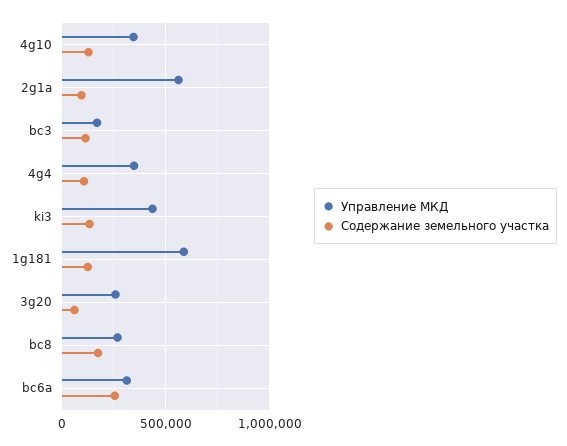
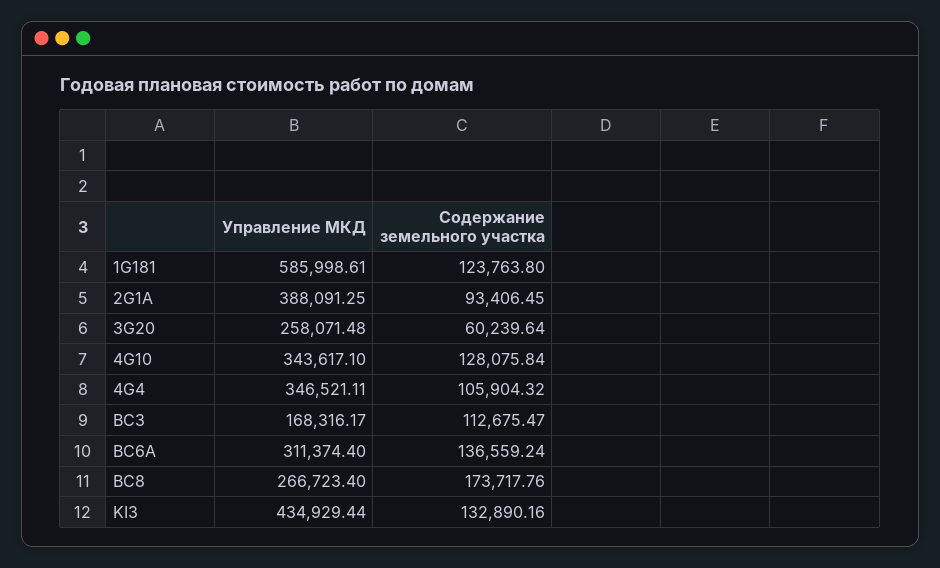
Управление МКД, 2g1a: 550000 -> 388091.25
Содержание земельного участка, bc6a: 250000 -> 136559.24

